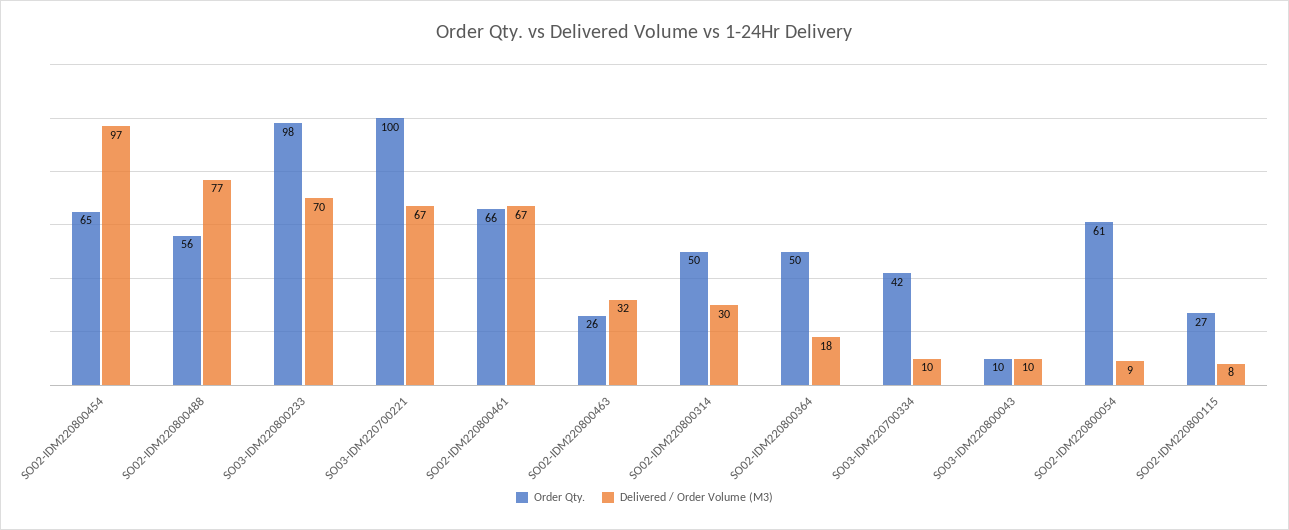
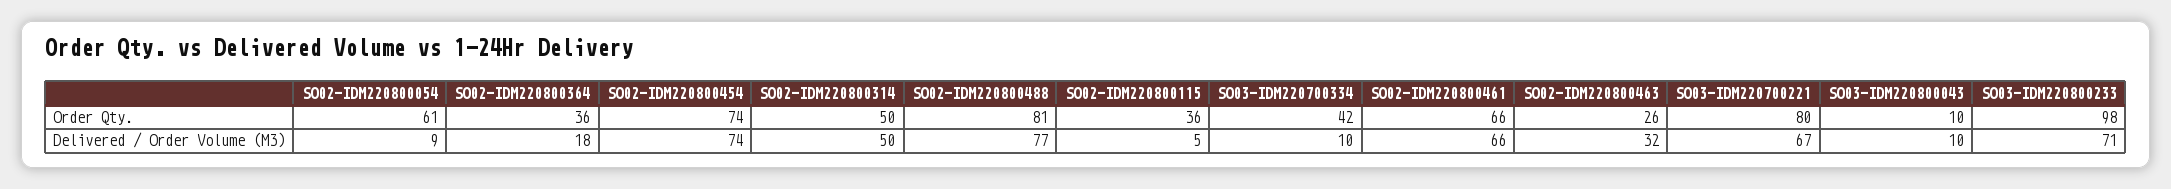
Order Qty., SO02-IDM220800454: 65 -> 74
Delivered / Order Volume (M3), SO02-IDM220800454: 97 -> 74
Order Qty., SO02-IDM220800488: 56 -> 81
Delivered / Order Volume (M3), SO03-IDM220800233: 70 -> 71
Order Qty., SO03-IDM220700221: 100 -> 80
Delivered / Order Volume (M3), SO02-IDM220800461: 67 -> 66
Delivered / Order Volume (M3), SO02-IDM220800314: 30 -> 50
Order Qty., SO02-IDM220800364: 50 -> 36
Order Qty., SO02-IDM220800115: 27 -> 36
Delivered / Order Volume (M3), SO02-IDM220800115: 8 -> 5

